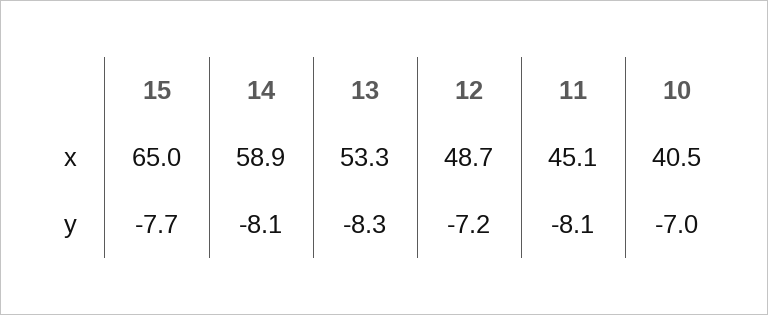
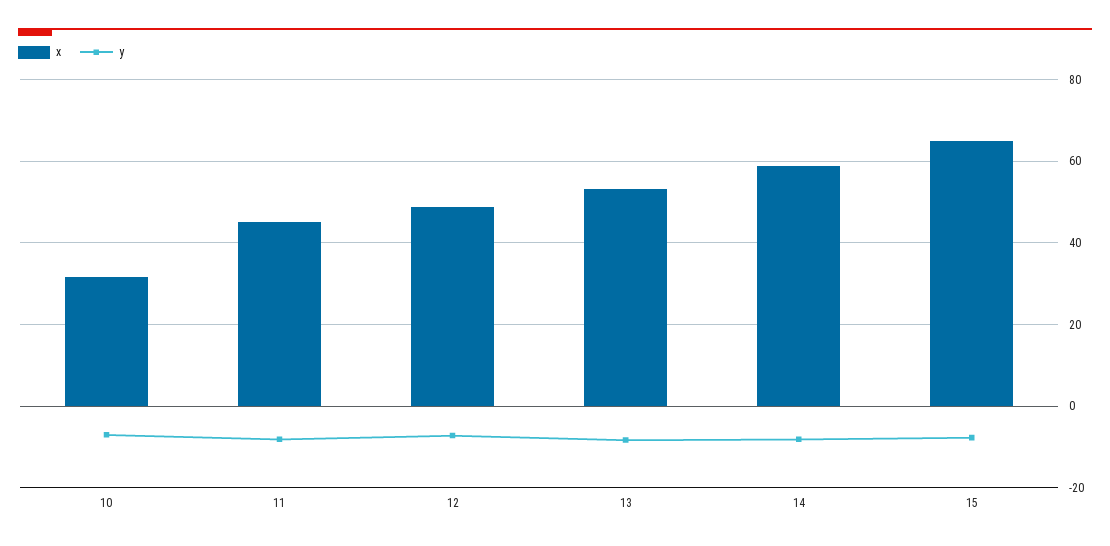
x, 10: 40.5 -> 32

